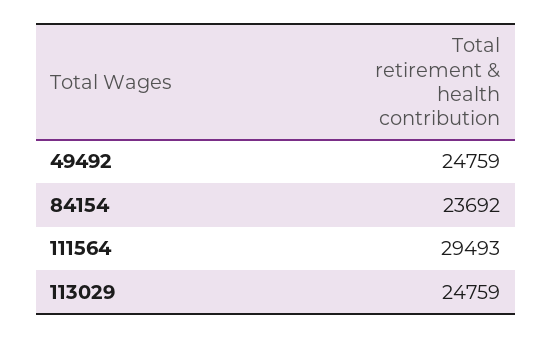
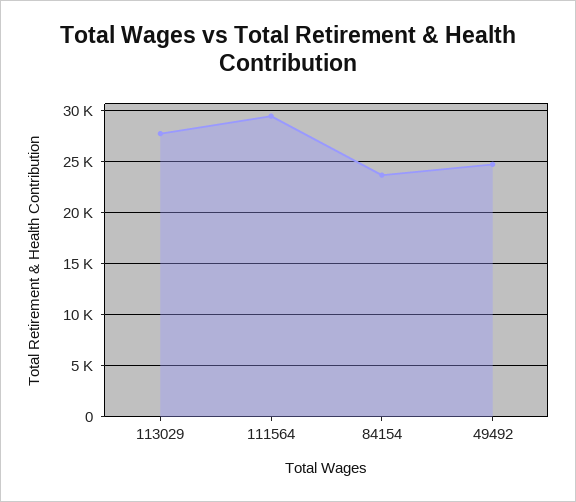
113029: 24759 -> 28000

